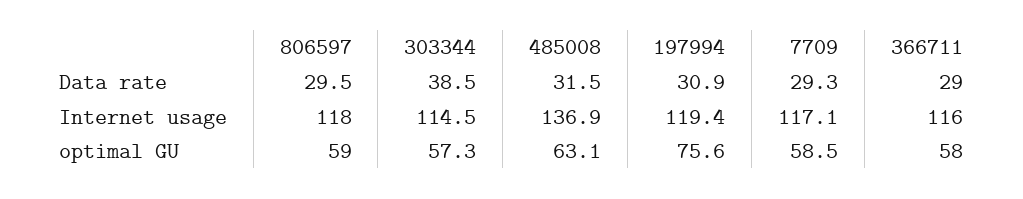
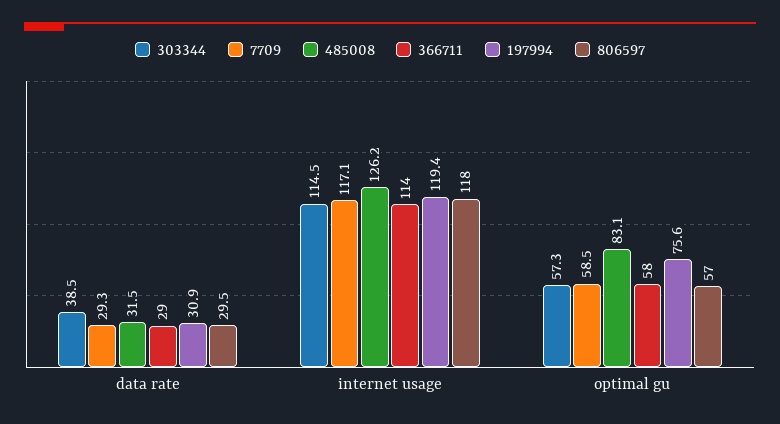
485008, Internet usage: 136.9 -> 126.2
366711, Internet usage: 116 -> 114
806597, optimal GU: 59 -> 57
485008, optimal GU: 63.1 -> 83.1

